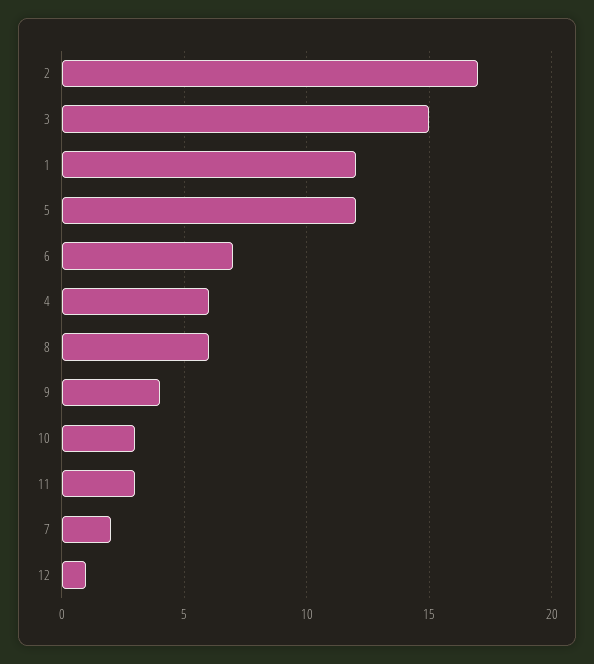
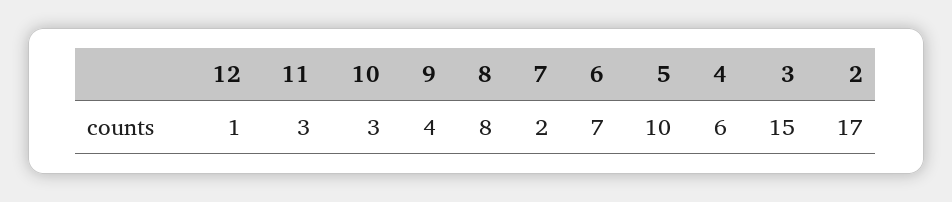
1: 12 -> none
5: 12 -> 10
8: 6 -> 8

